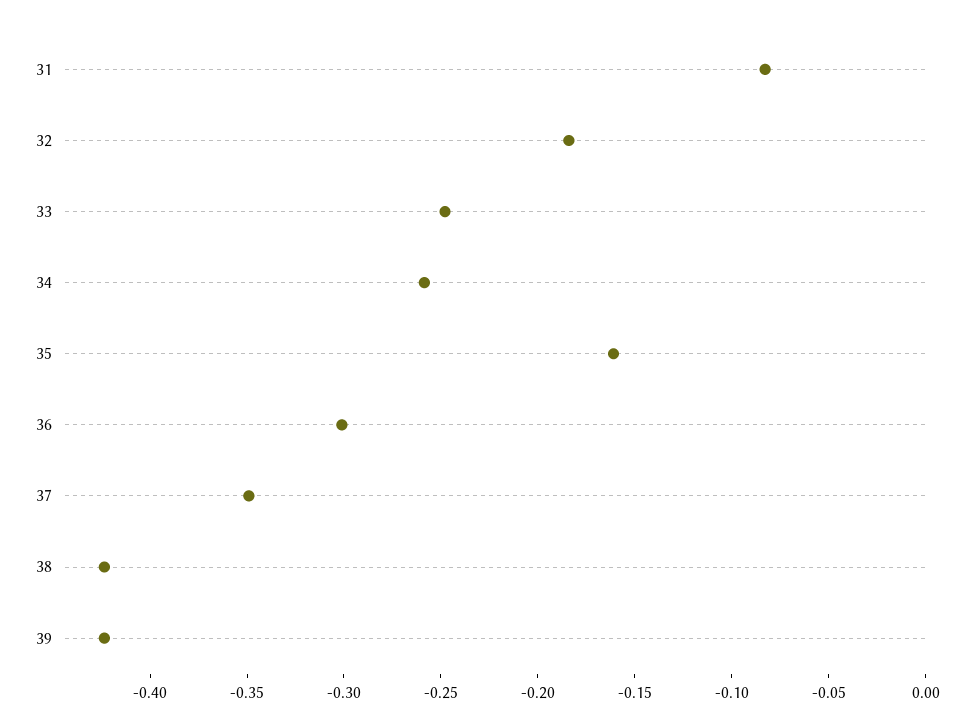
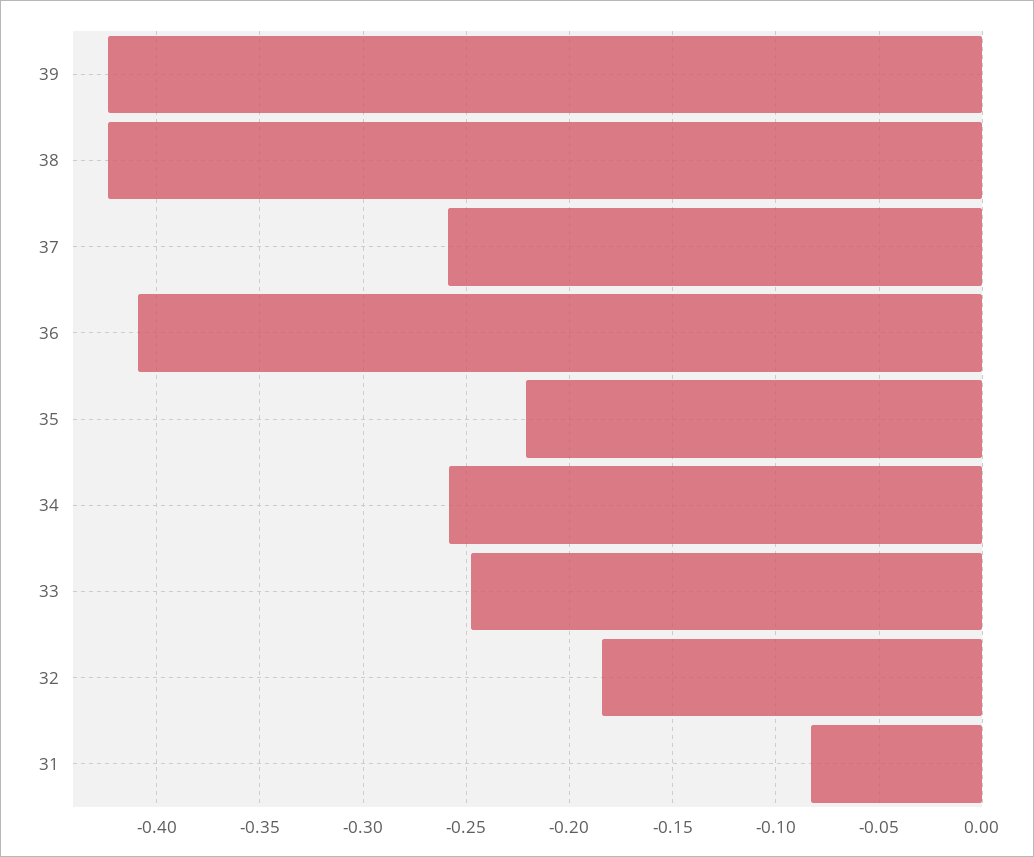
35: -0.16 -> -0.22
36: -0.3 -> -0.41
37: -0.35 -> -0.26

